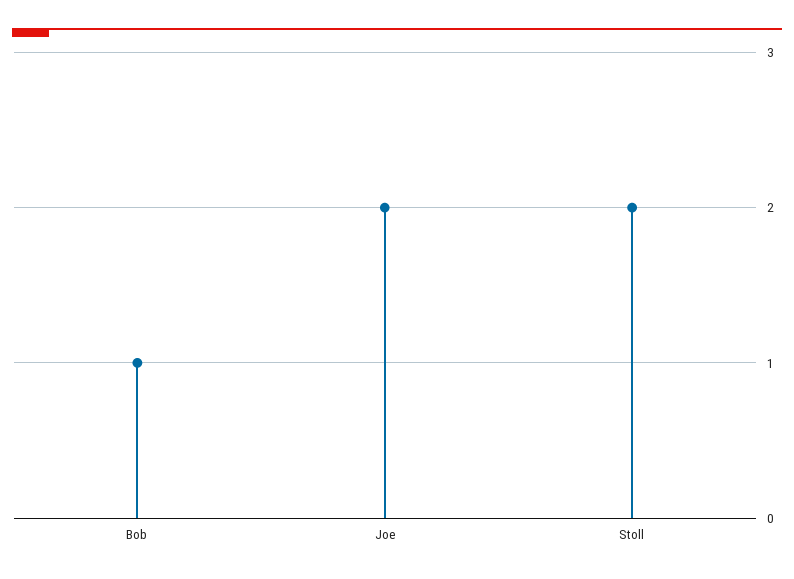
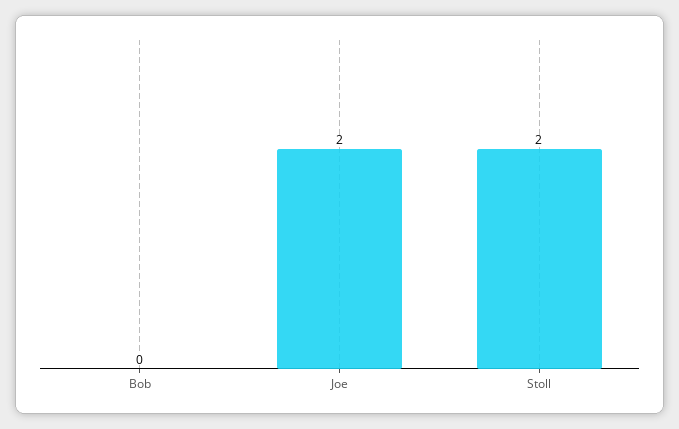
Bob: 1 -> 0

